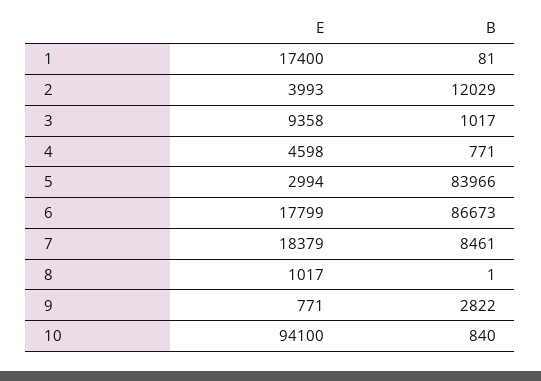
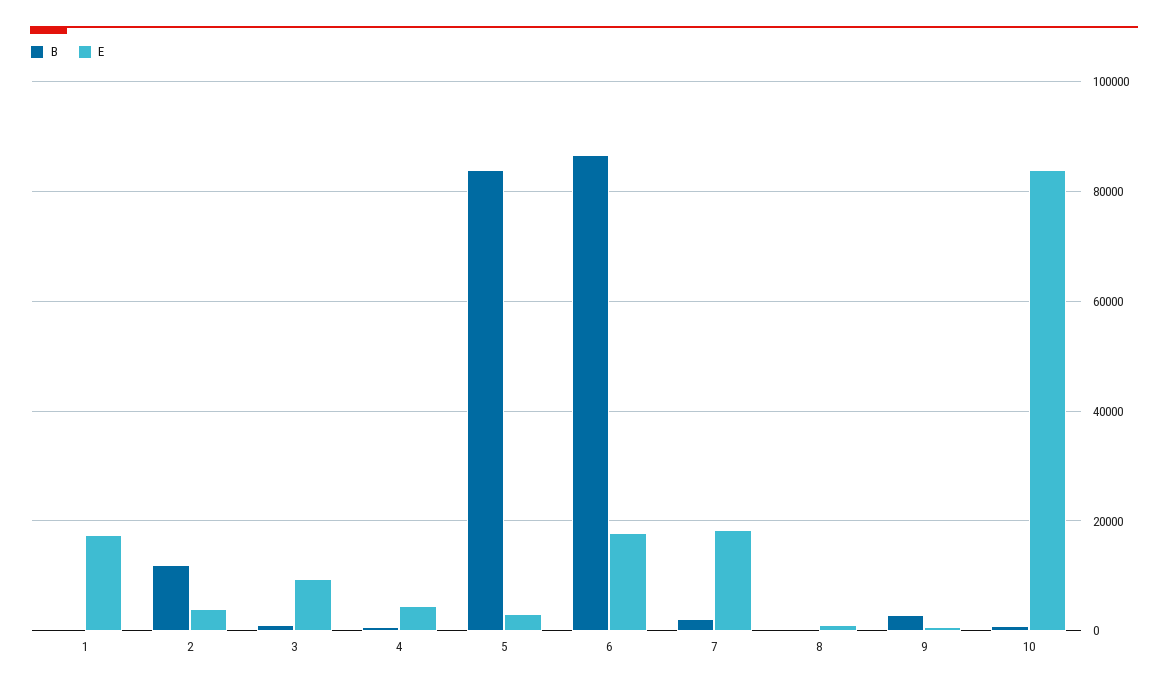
B, 7: 8461 -> 2000
E, 10: 94100 -> 84000

